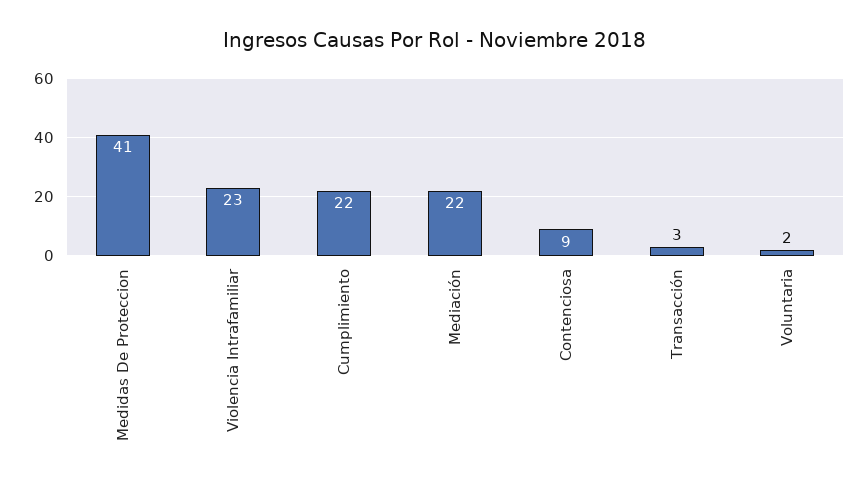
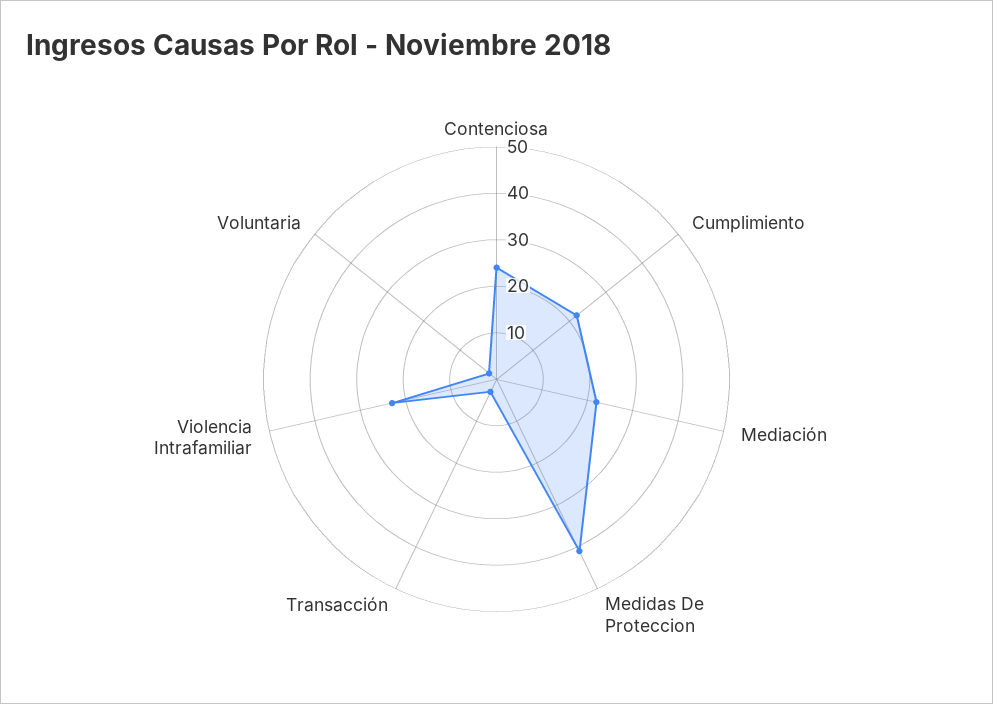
Contenciosa: 9 -> 25

